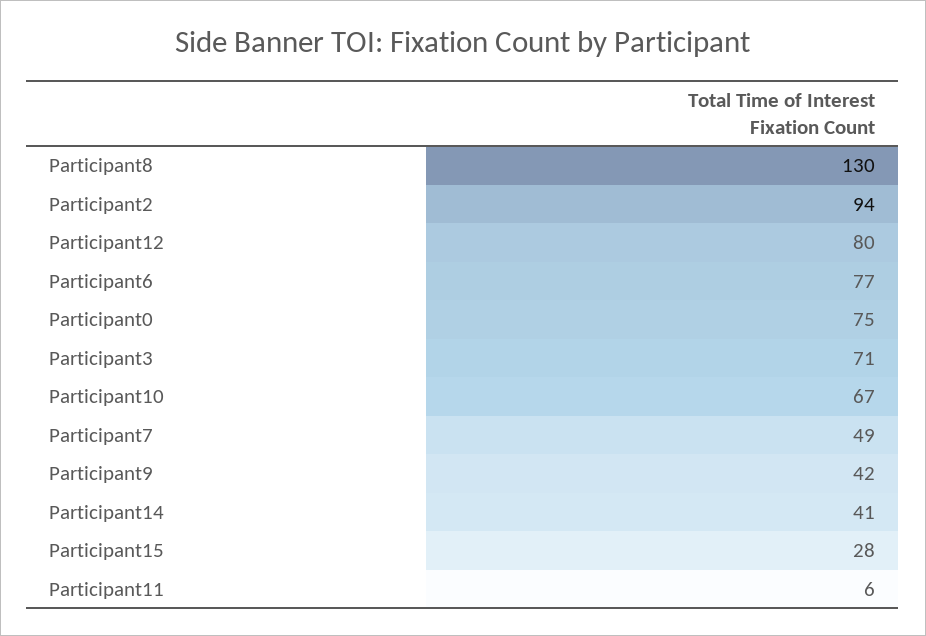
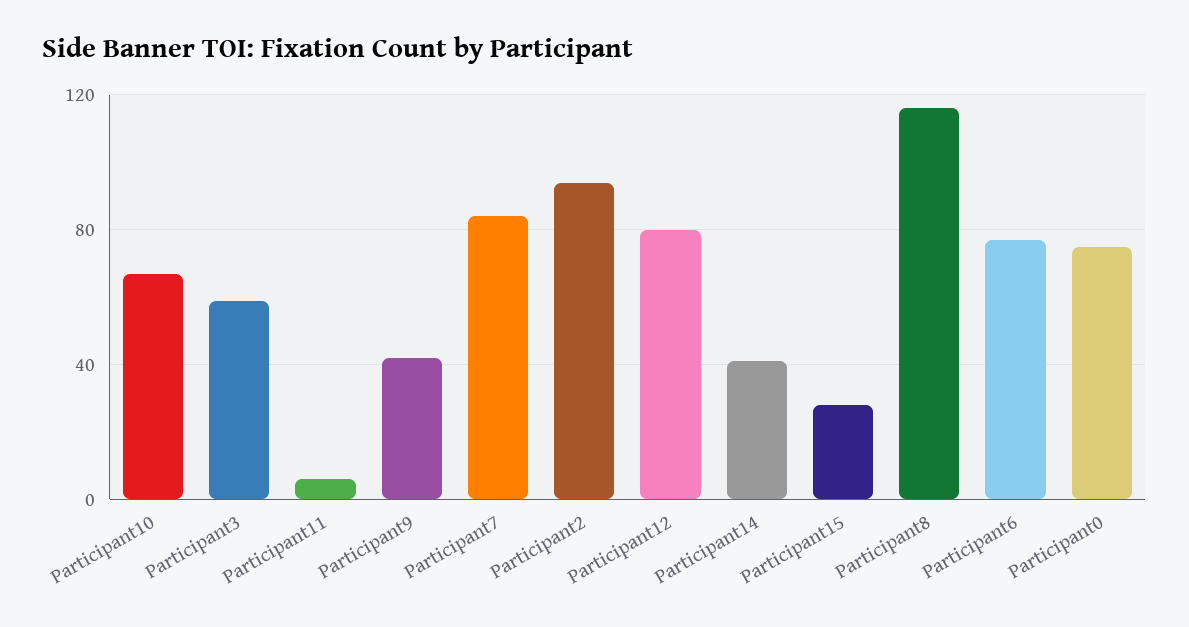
Participant8: 130 -> 115
Participant3: 71 -> 60
Participant7: 49 -> 85

